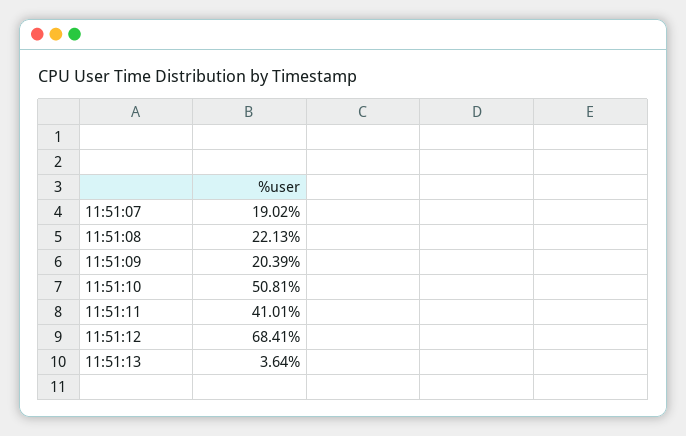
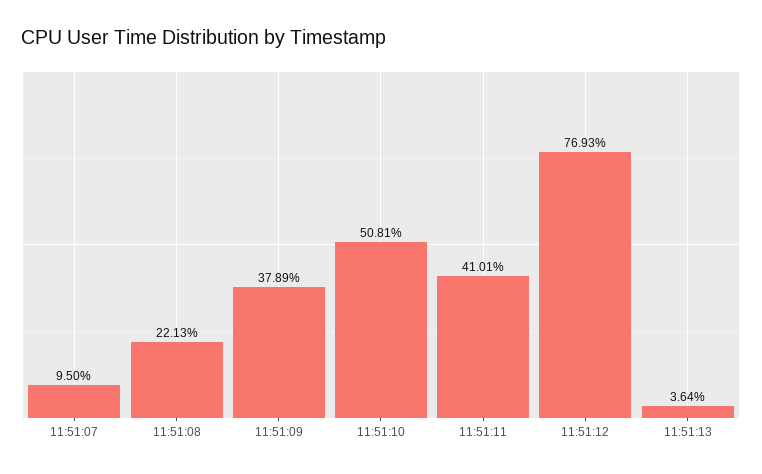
11:51:07: 19.02 -> 9.5
11:51:09: 20.39 -> 37.89
11:51:12: 68.41 -> 76.93

